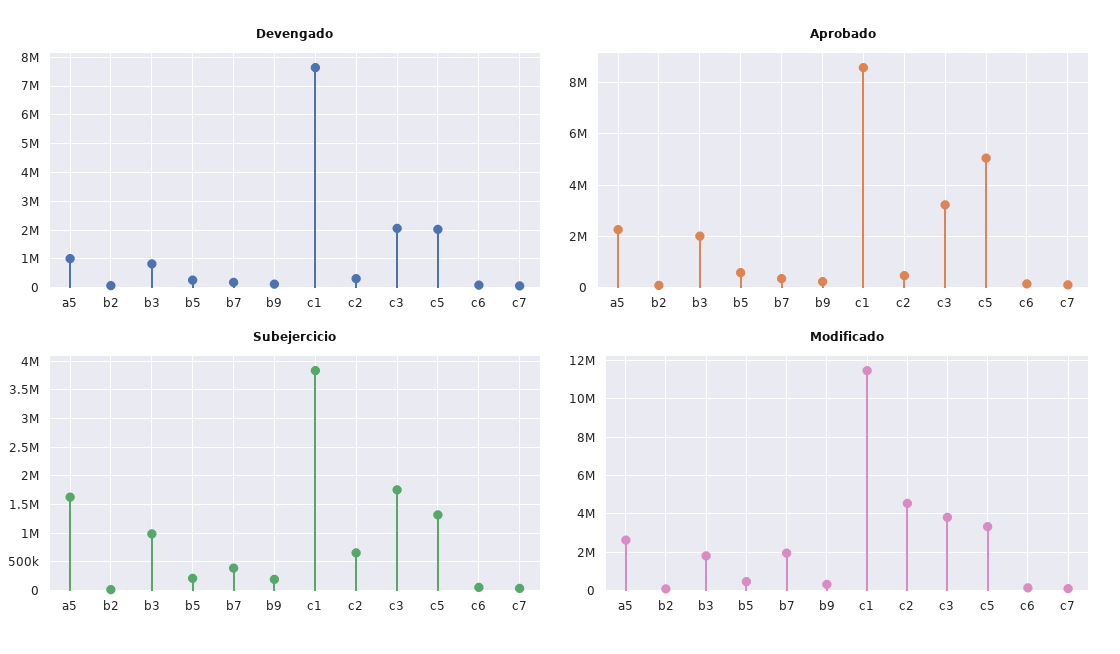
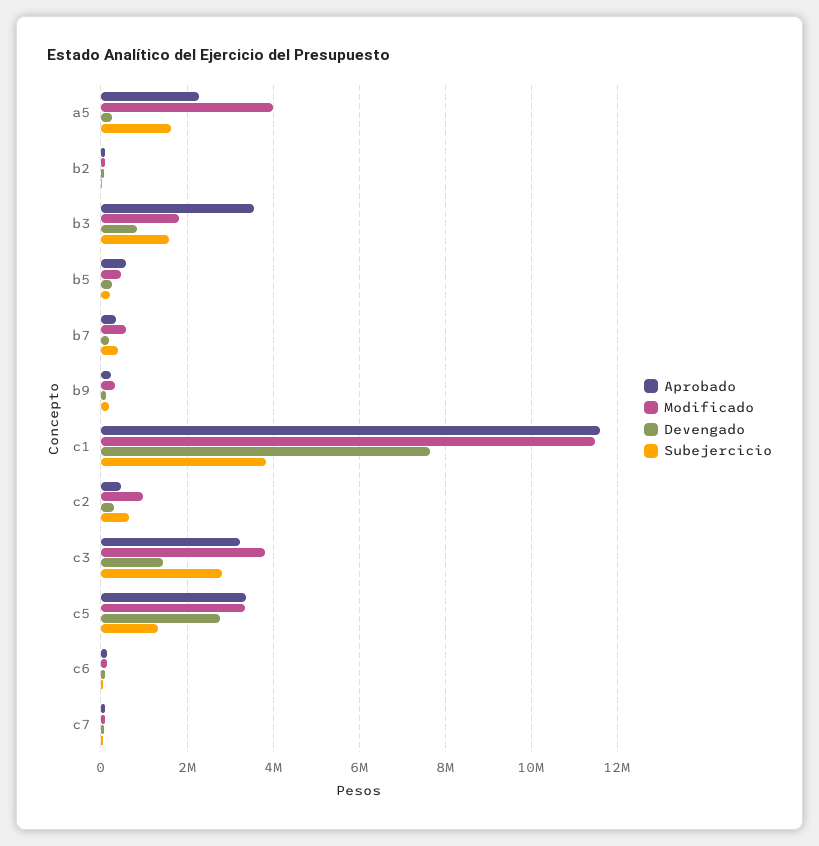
Devengado, a5: 1000000 -> 200000
Devengado, c3: 2000000 -> 1400000
Devengado, c5: 2000000 -> 2800000
Aprobado, b3: 2000000 -> 3600000
Aprobado, c1: 8500000 -> 11600000
Aprobado, c5: 5000000 -> 3400000
Subejercicio, b3: 1000000 -> 1600000
Subejercicio, c3: 1750000 -> 2800000
Modificado, a5: 2500000 -> 4000000
Modificado, b7: 2000000 -> 600000
Modificado, c2: 4500000 -> 1000000

